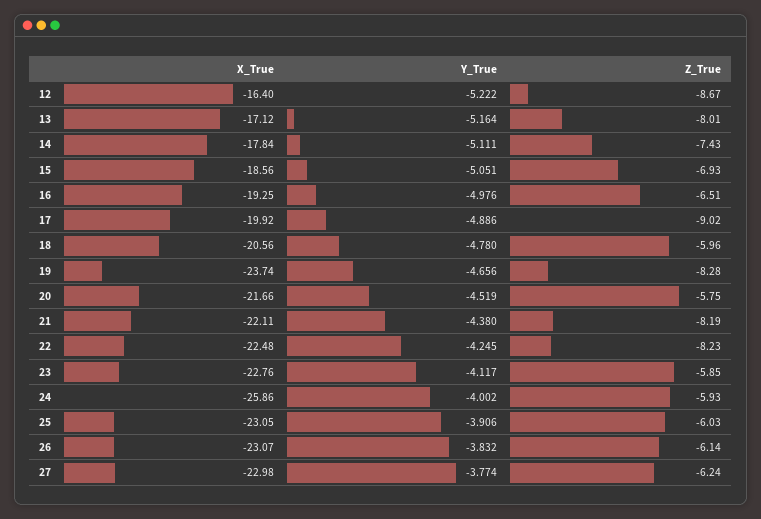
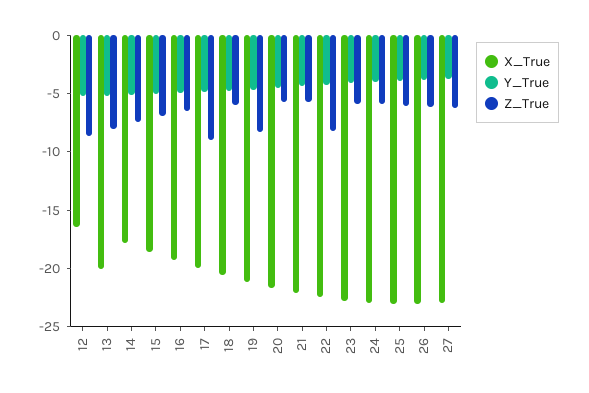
X_True, 13: -17.12 -> -20
X_True, 19: -23.74 -> -21
Z_True, 21: -8.19 -> -6
X_True, 24: -25.86 -> -23

